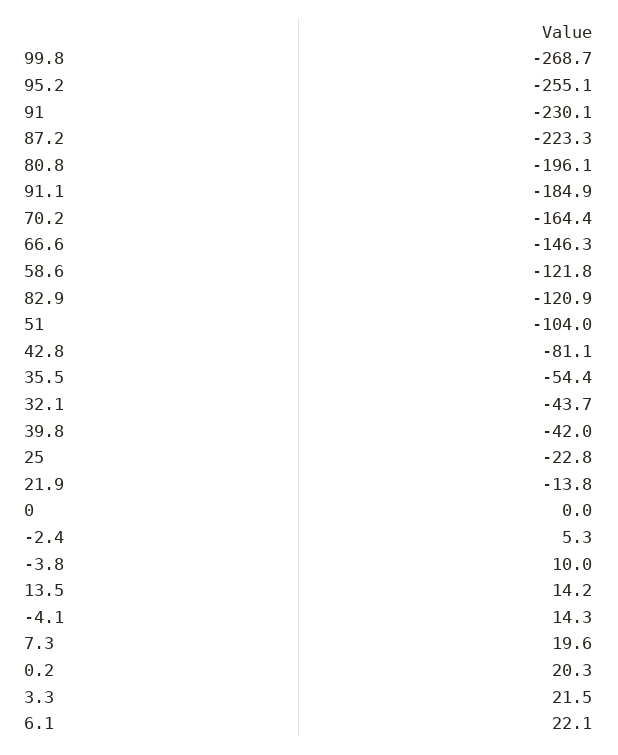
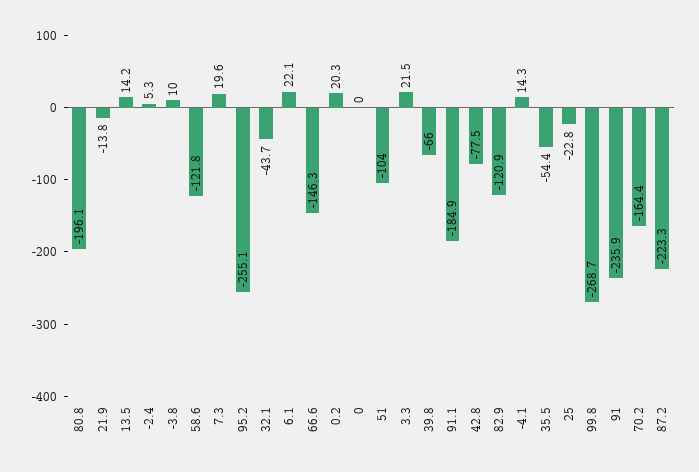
91: -230.1 -> -235.9
42.8: -81.1 -> -77.5
39.8: -42 -> -66

